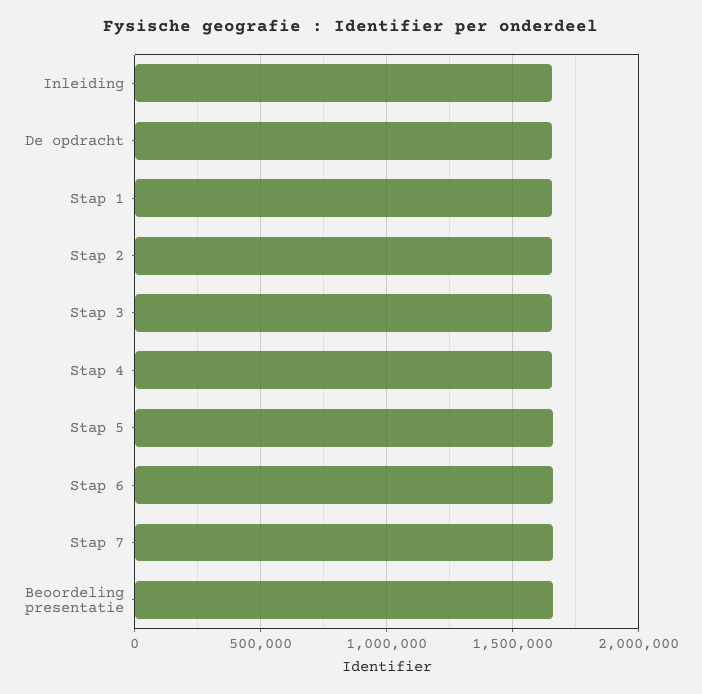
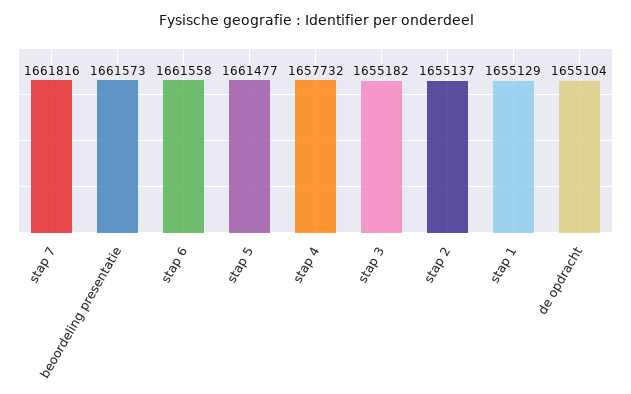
Inleiding: 1650000 -> none

